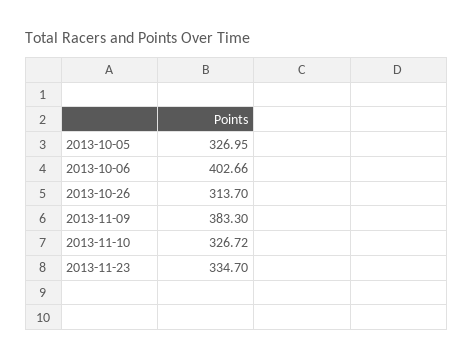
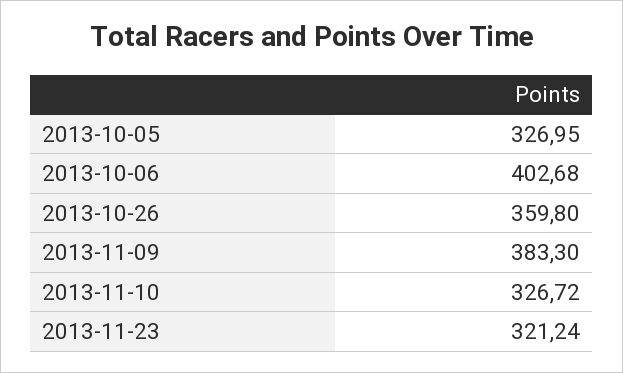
2013-10-06: 402.66 -> 402.68
2013-10-26: 313.7 -> 359.8
2013-11-23: 334.7 -> 321.24

